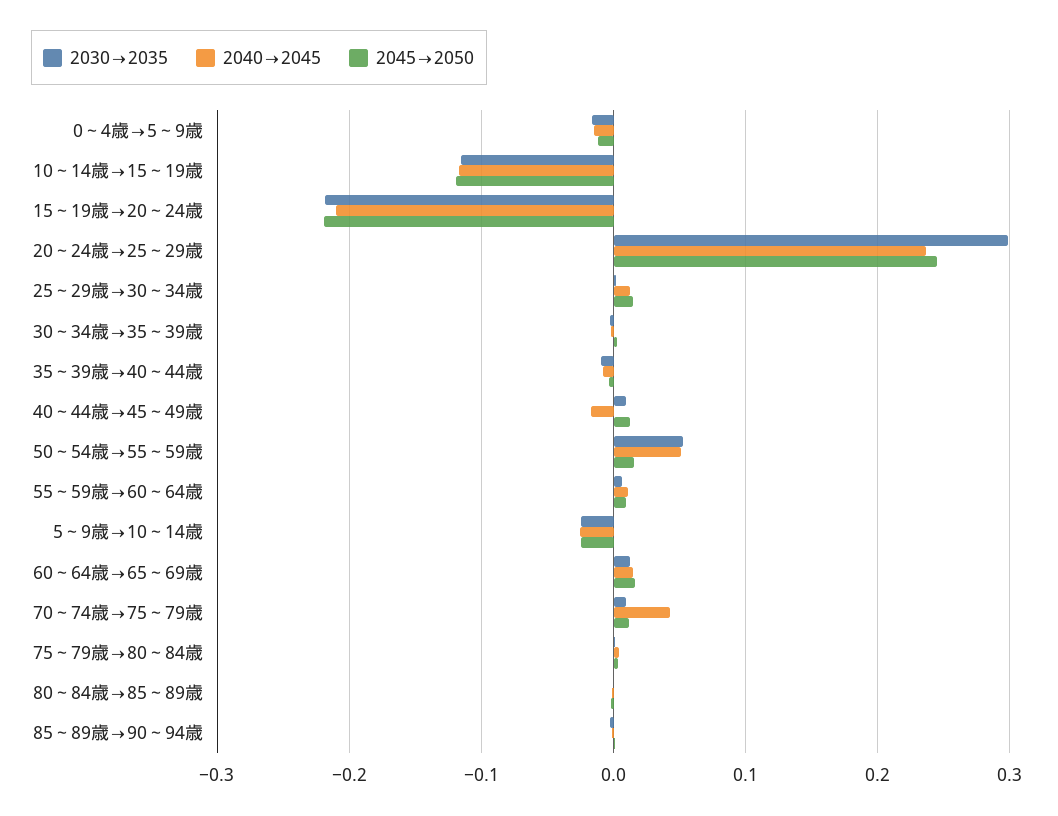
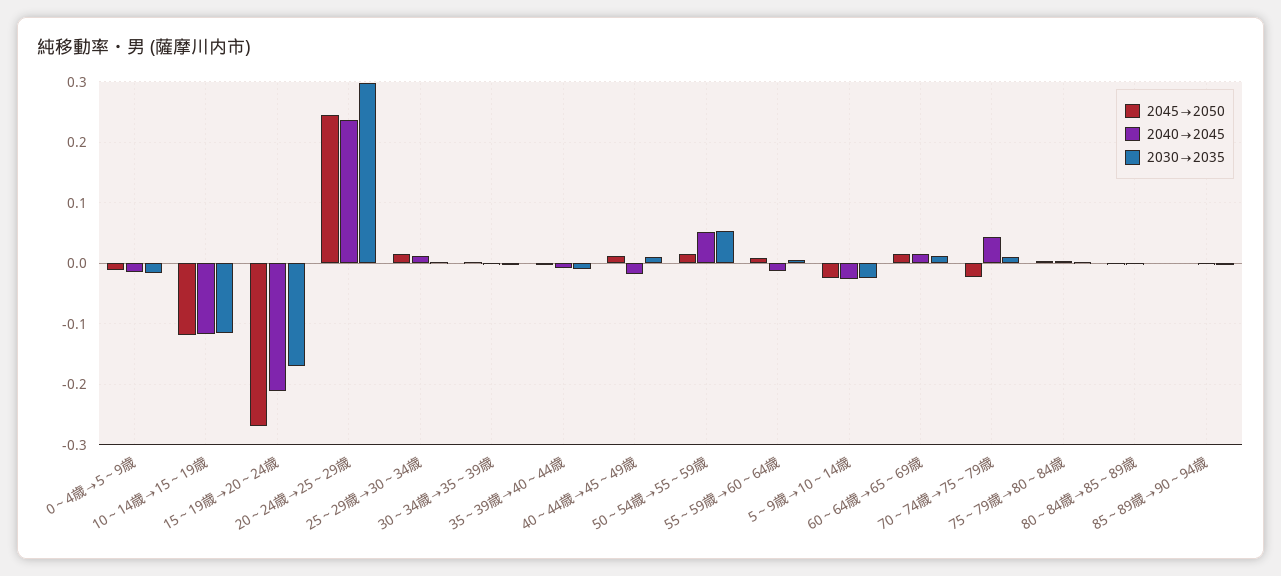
2030→2035, 15～19歳→20～24歳: -0.22 -> -0.17
2045→2050, 15～19歳→20～24歳: -0.22 -> -0.27
2040→2045, 55～59歳→60～64歳: 0.01 -> -0.01
2045→2050, 70～74歳→75～79歳: 0.01 -> -0.02

